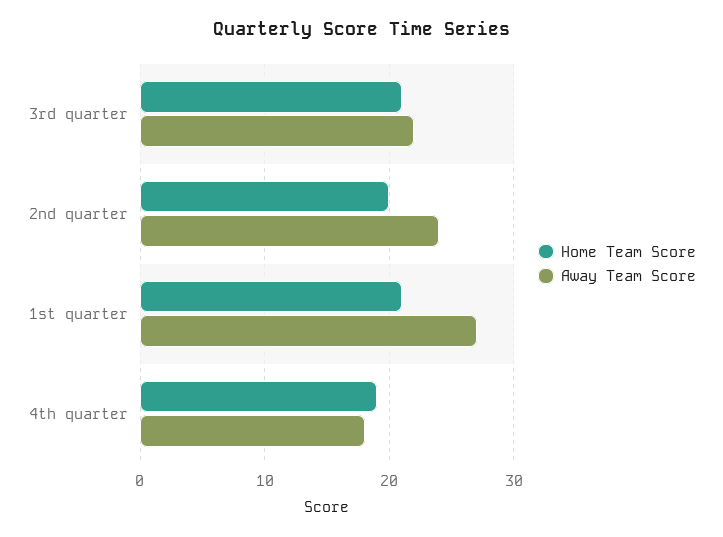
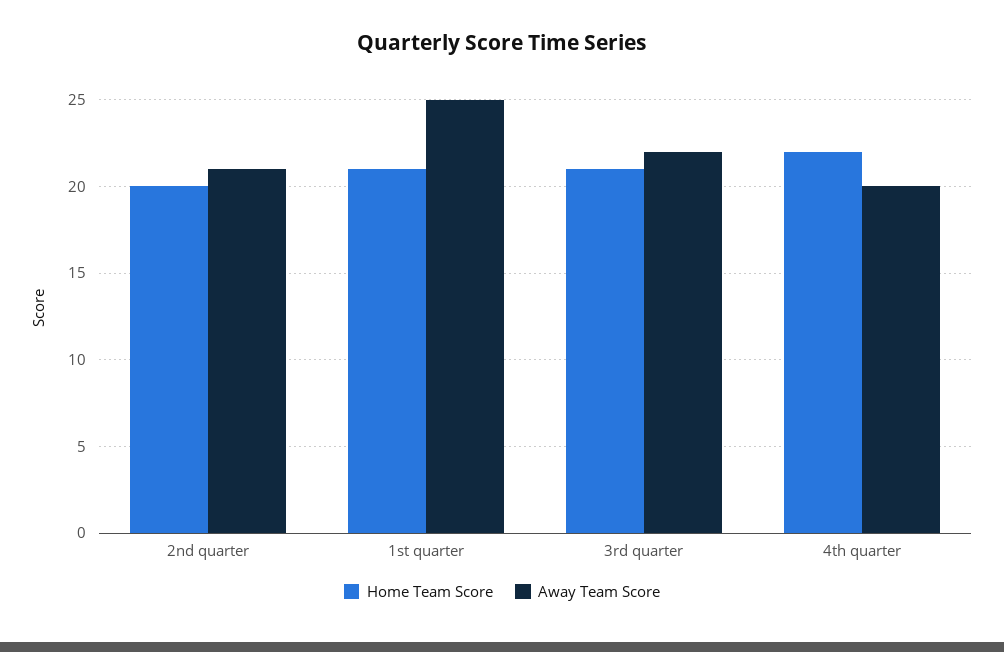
Away Team Score, 2nd quarter: 24 -> 21
Away Team Score, 1st quarter: 27 -> 25
Home Team Score, 4th quarter: 19 -> 22
Away Team Score, 4th quarter: 18 -> 20

